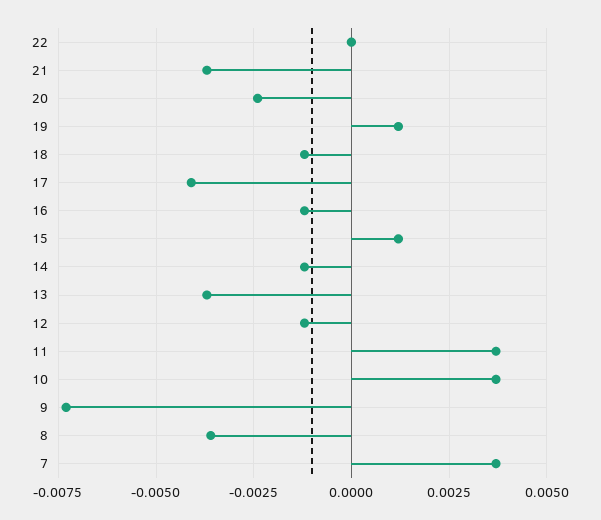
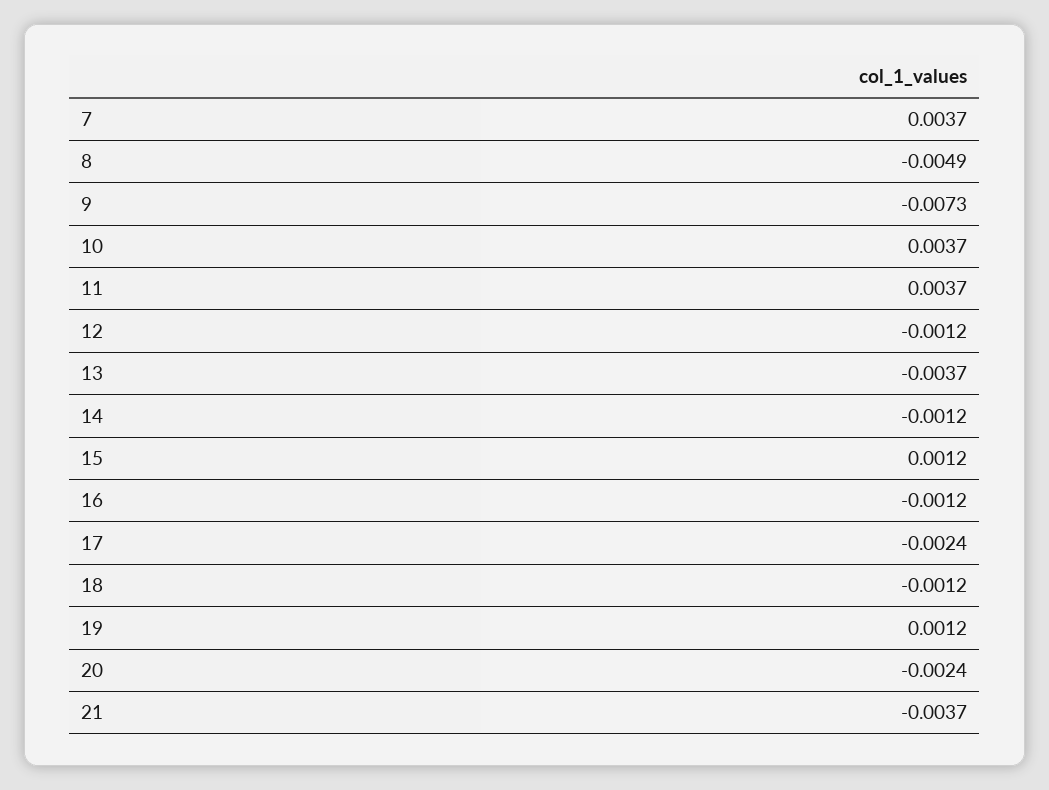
22: 0 -> none
17: -0.004 -> -0.0024
8: -0.0035 -> -0.0049

